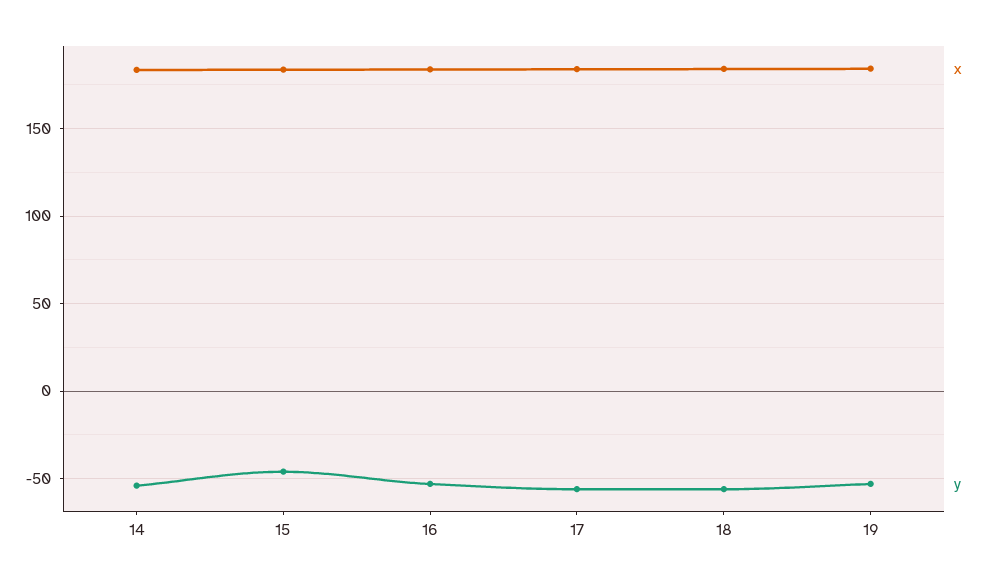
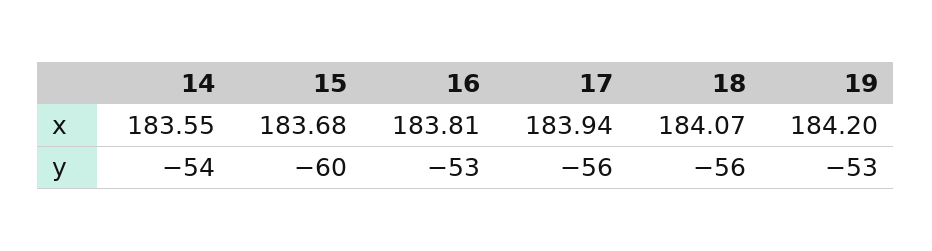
y, 15: -45 -> -60

